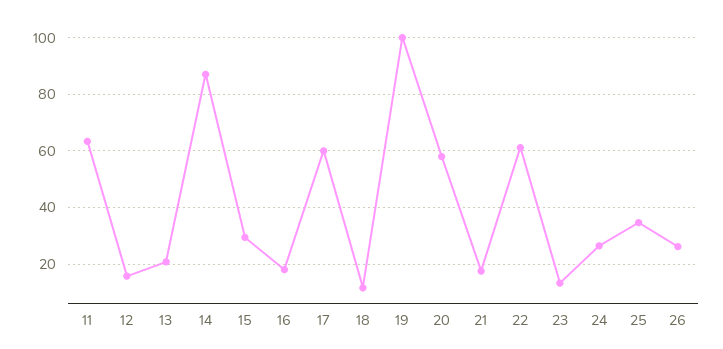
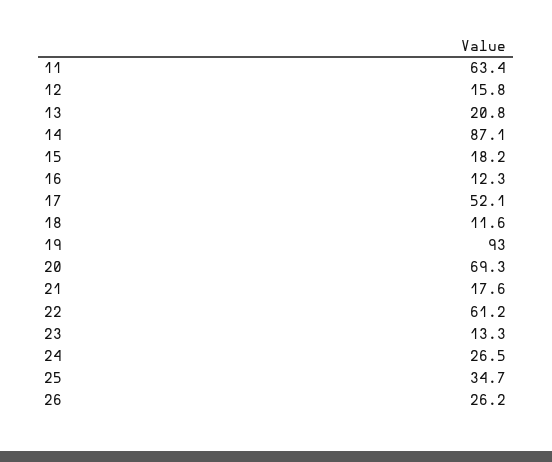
15: 30 -> 18.2
16: 17.5 -> 12.3
17: 60 -> 52.1
19: 100 -> 93
20: 57.5 -> 69.3

